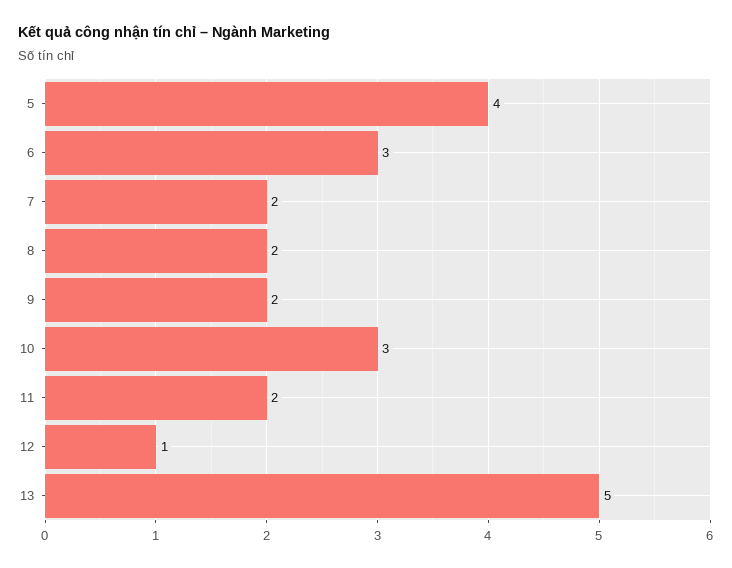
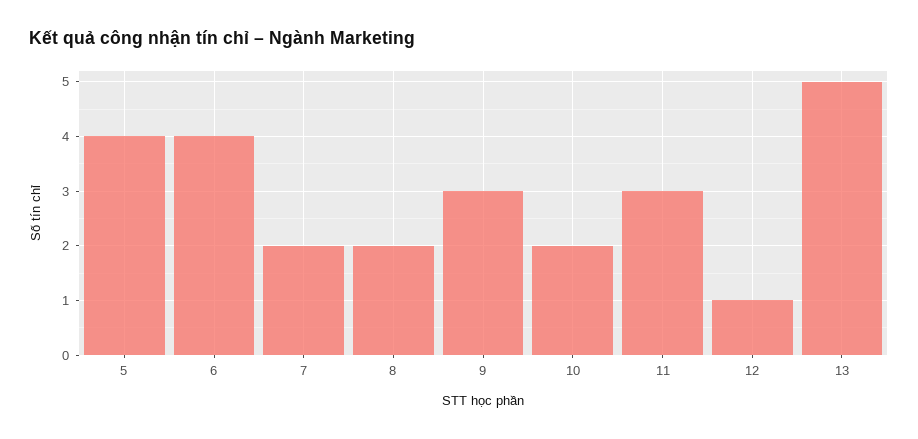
6: 3 -> 4
9: 2 -> 3
10: 3 -> 2
11: 2 -> 3

